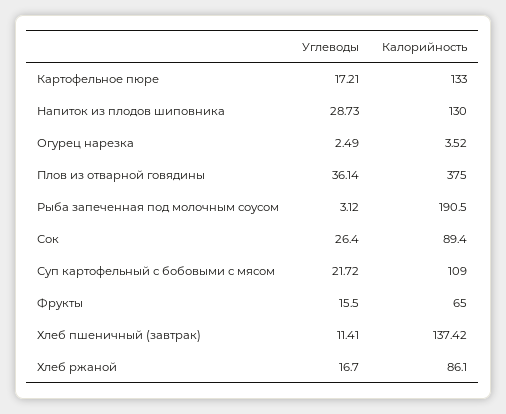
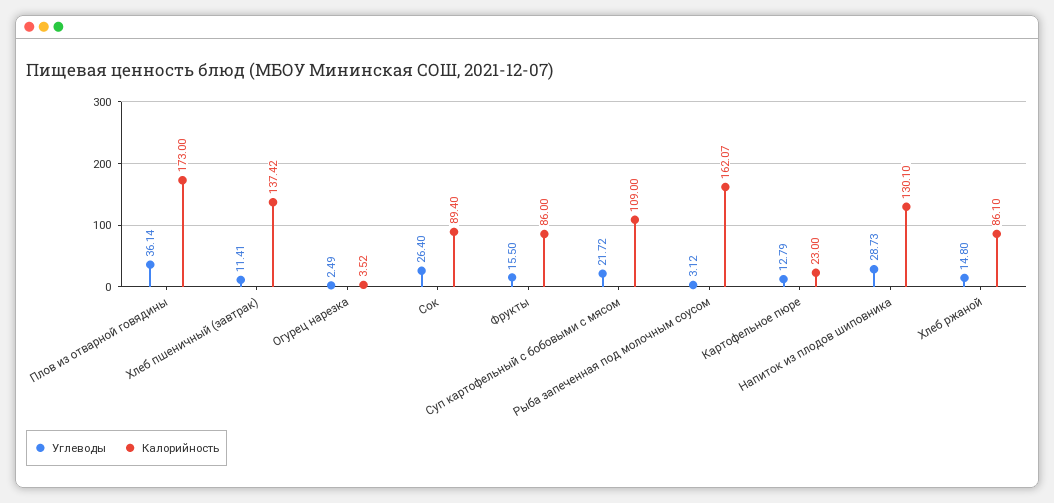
Углеводы, Картофельное пюре: 17.21 -> 12.79
Калорийность, Картофельное пюре: 133 -> 23
Калорийность, Напиток из плодов шиповника: 130 -> 130.1
Калорийность, Плов из отварной говядины: 375 -> 173
Калорийность, Рыба запеченная под молочным соусом: 190.5 -> 162.07
Калорийность, Фрукты: 65 -> 86
Углеводы, Хлеб ржаной: 16.7 -> 14.8

